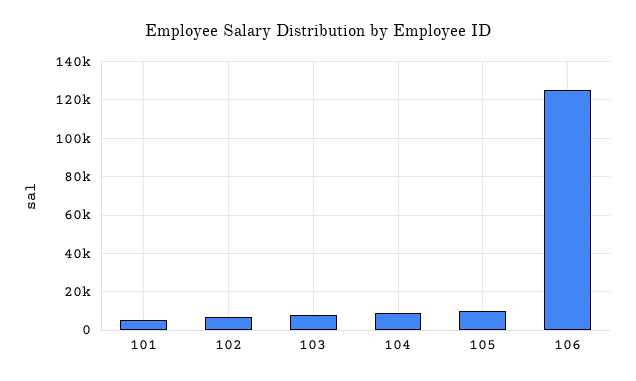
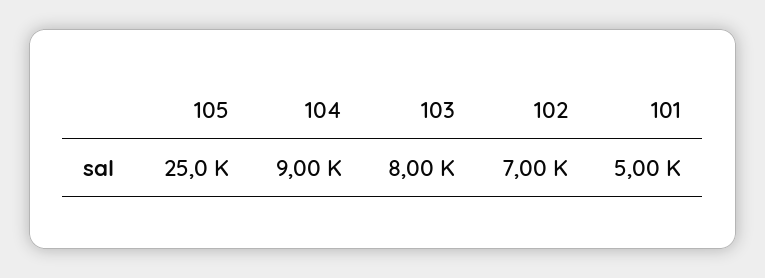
105: 10000 -> 25000
106: 125000 -> none

